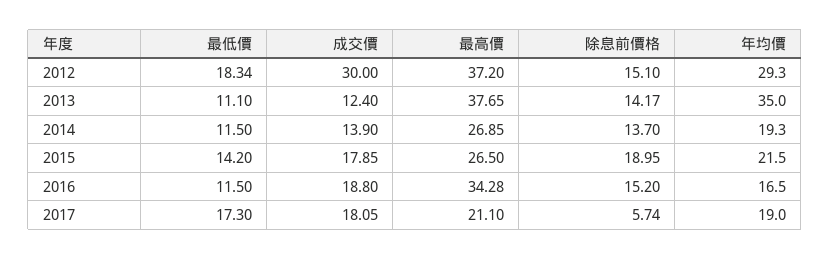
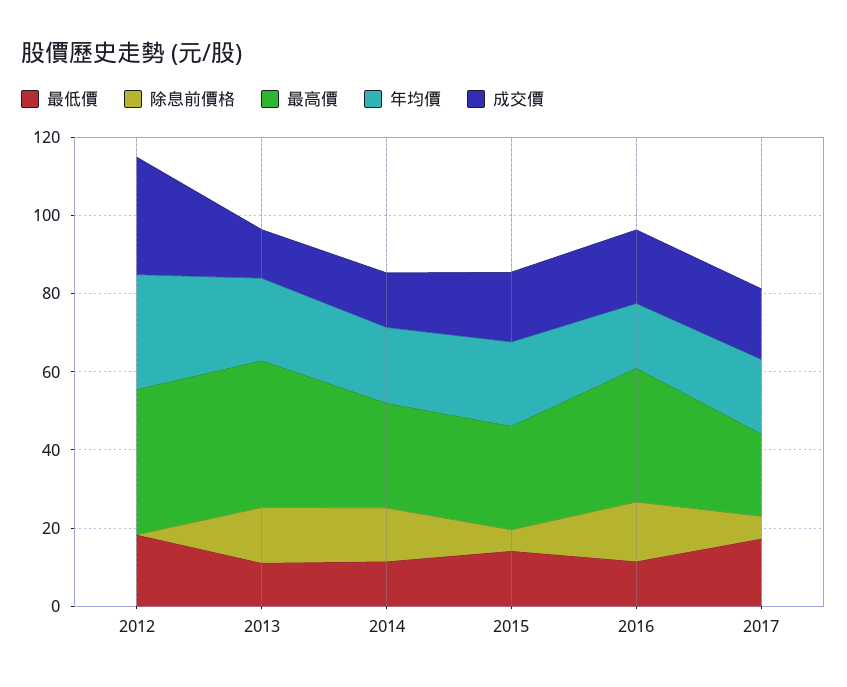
除息前價格, 2012: 15.1 -> 0
年均價, 2013: 35 -> 20
除息前價格, 2015: 18.95 -> 5

